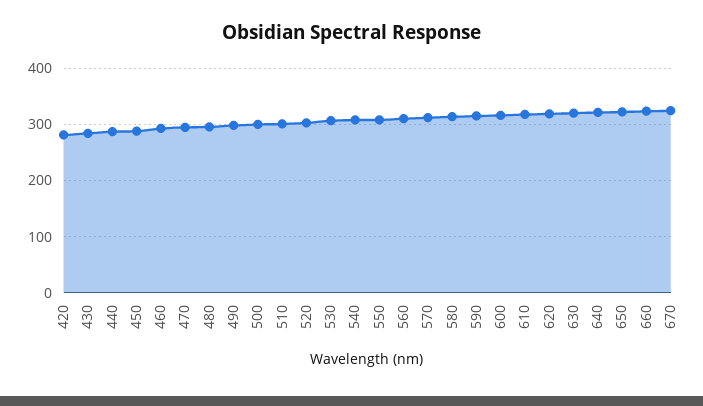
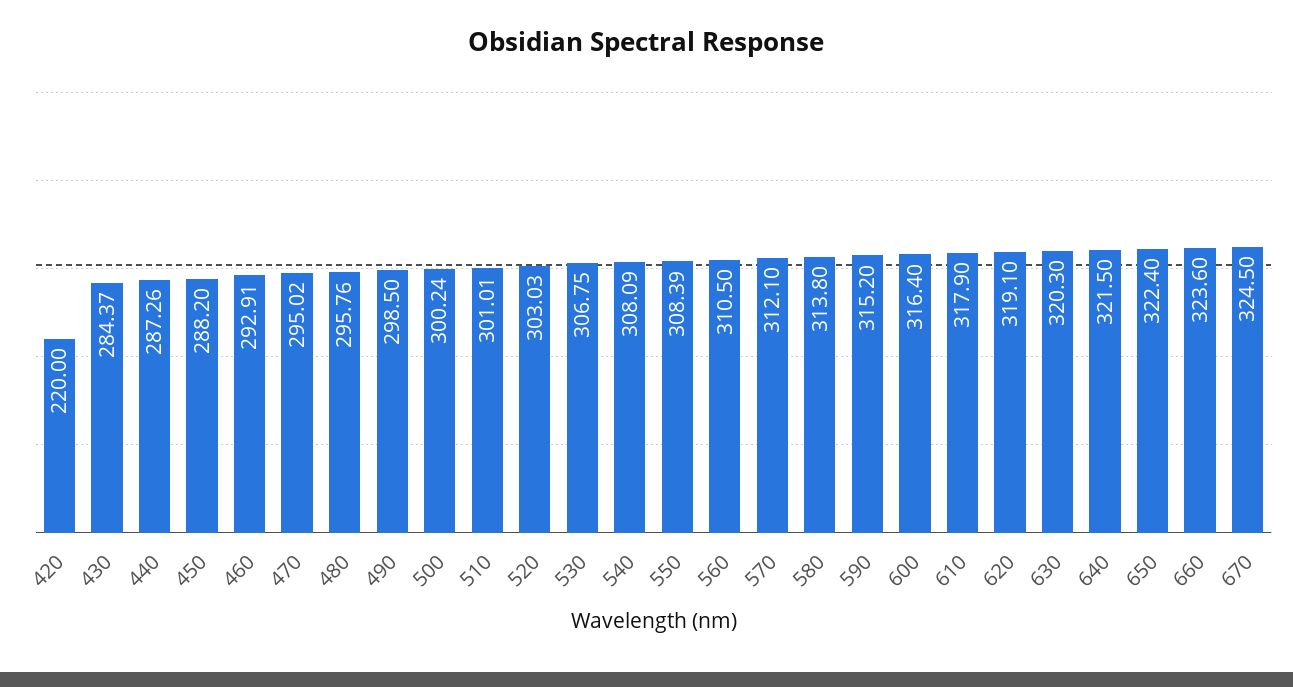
420: 280 -> 220

